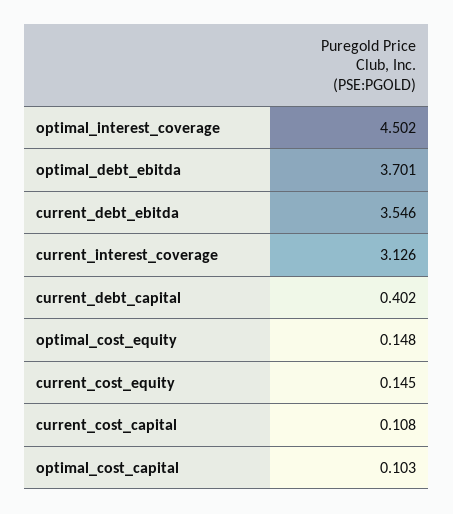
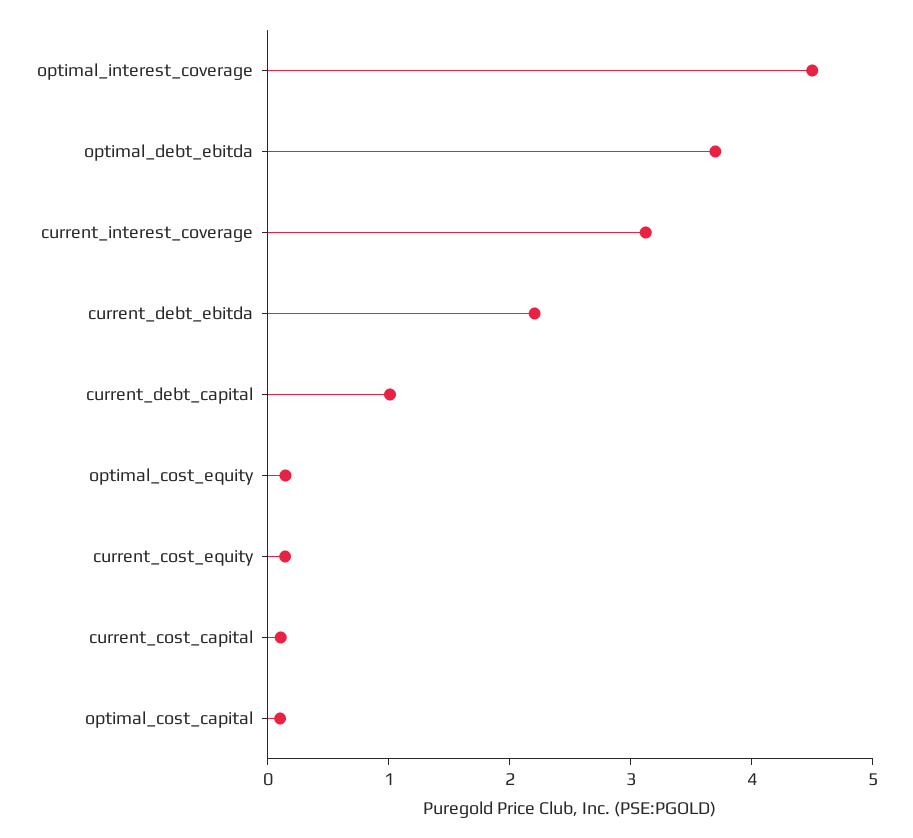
current_debt_ebitda: 3.546 -> 2.2
current_debt_capital: 0.402 -> 1

